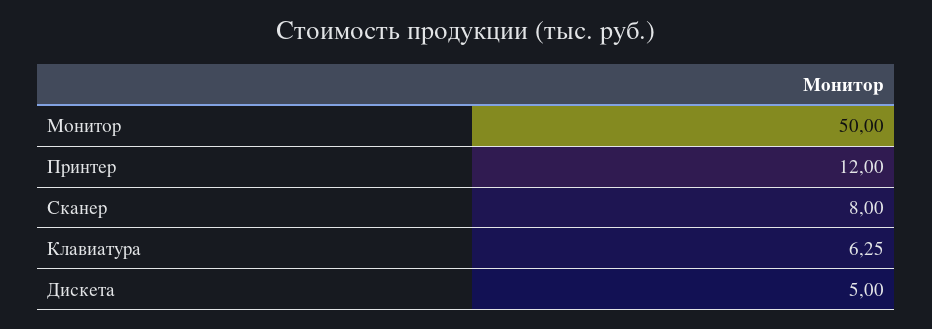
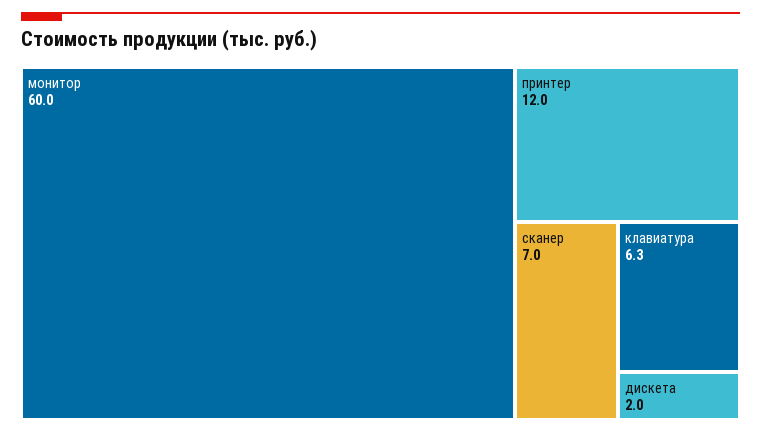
Монитор: 50 -> 60
Сканер: 8 -> 7
Дискета: 5 -> 2

